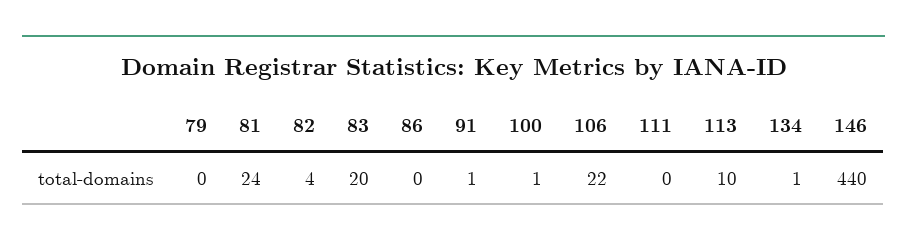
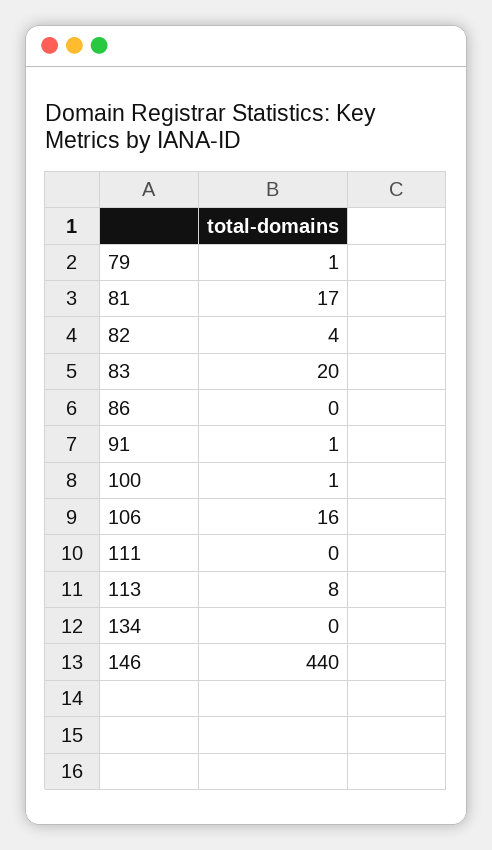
79: 0 -> 1
81: 24 -> 17
106: 22 -> 16
113: 10 -> 8
134: 1 -> 0

